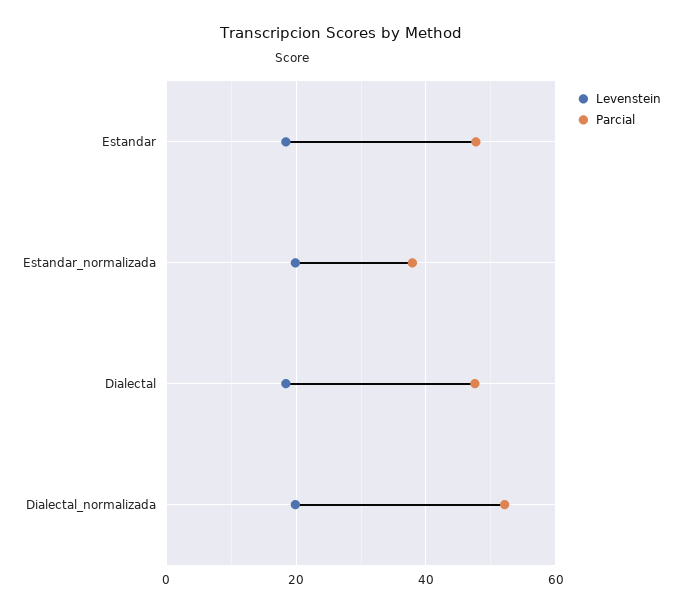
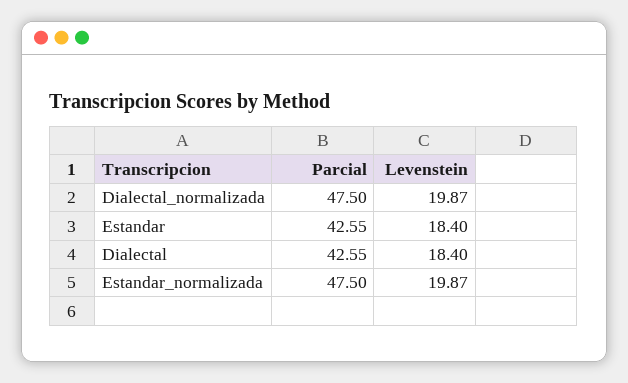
Parcial, Estandar: 48 -> 42.55
Parcial, Estandar_normalizada: 38 -> 47.5
Parcial, Dialectal: 48 -> 42.55
Parcial, Dialectal_normalizada: 52 -> 47.5

